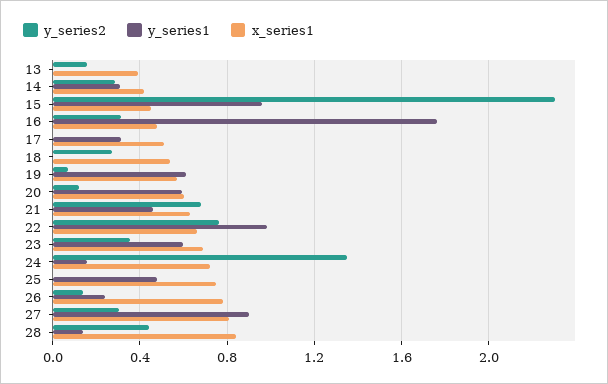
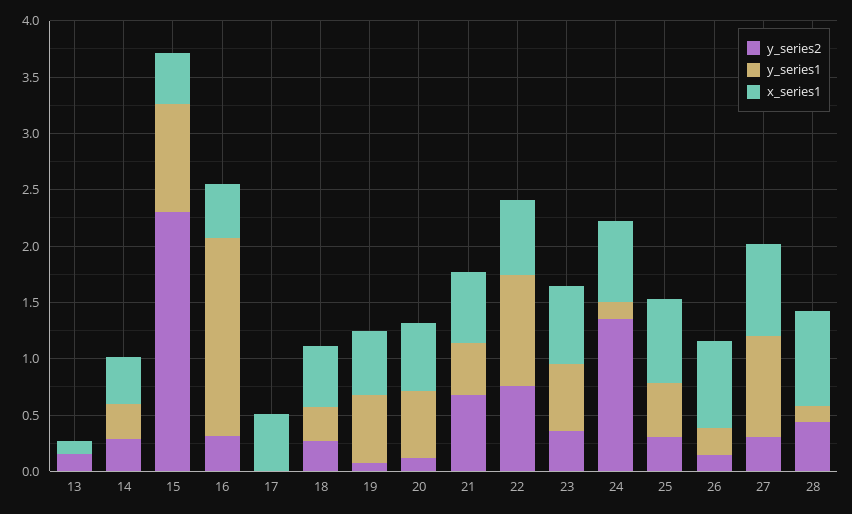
x_series1, 13: 0.4 -> 0.1
y_series1, 17: 0.3 -> 0
y_series1, 18: 0 -> 0.3
y_series2, 25: 0 -> 0.3

